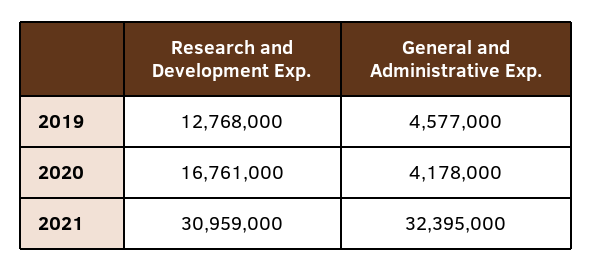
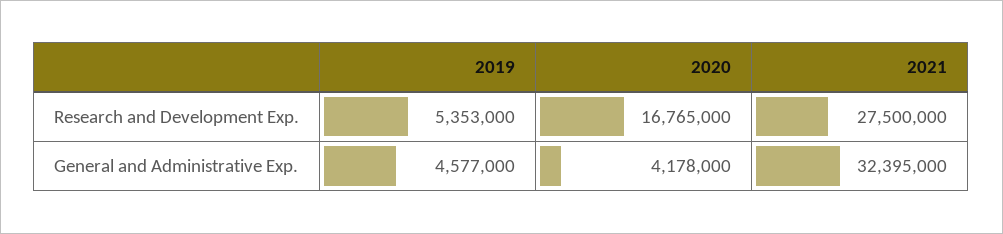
Research and Development Exp., 2019: 12768000 -> 5353000
Research and Development Exp., 2020: 16761000 -> 16765000
Research and Development Exp., 2021: 30959000 -> 27500000

